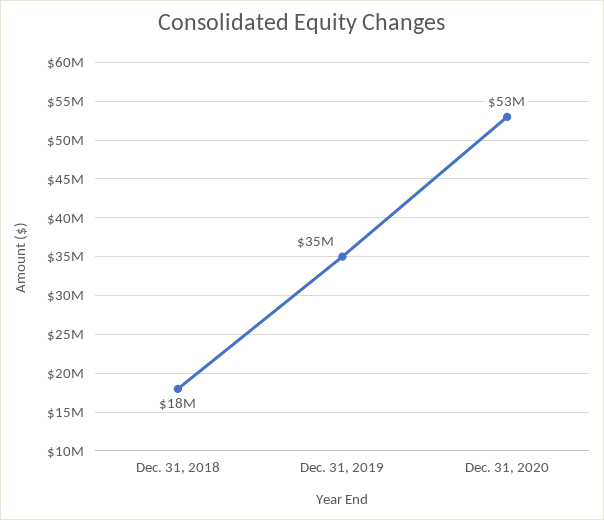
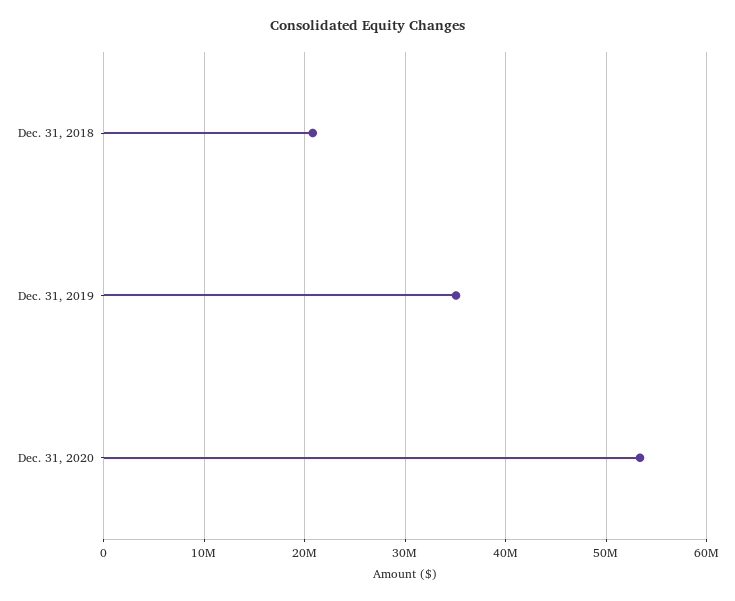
Dec. 31, 2018: 18000000 -> 21000000

